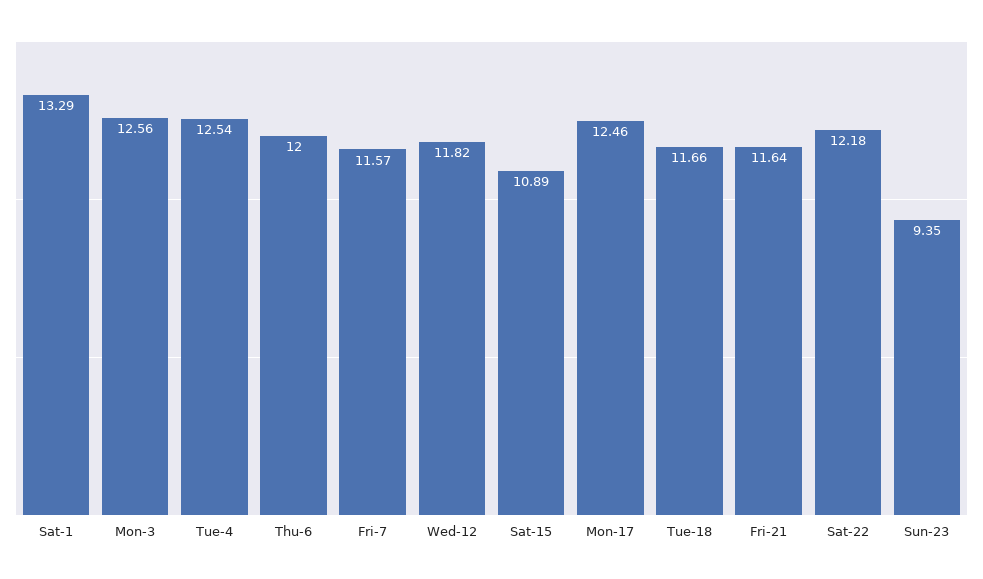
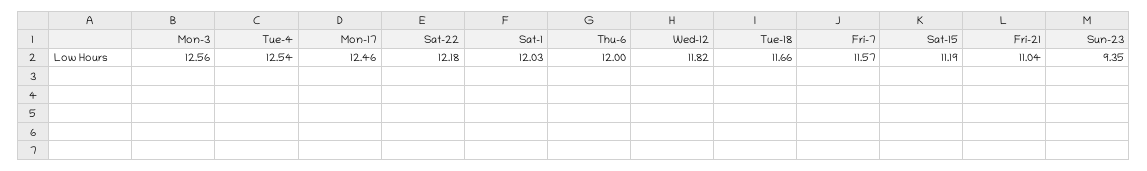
Sat-1: 13.29 -> 12.03
Sat-15: 10.89 -> 11.19
Fri-21: 11.64 -> 11.04

